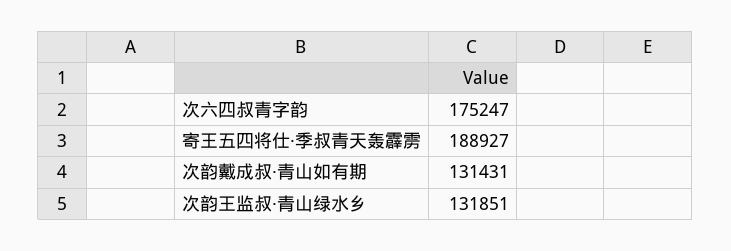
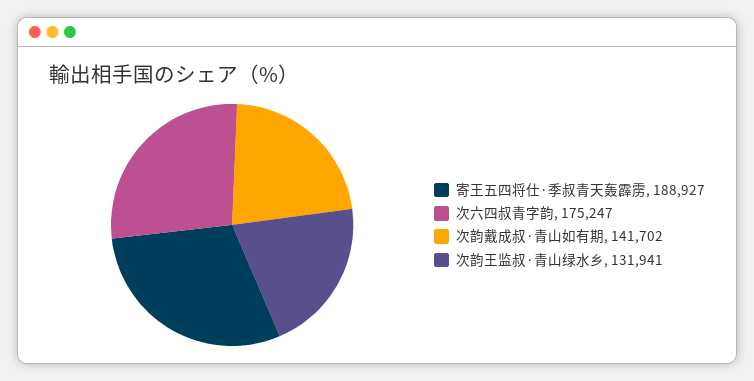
次韵戴成叔·青山如有期: 131431 -> 141702
次韵王监叔·青山绿水乡: 131851 -> 131941

